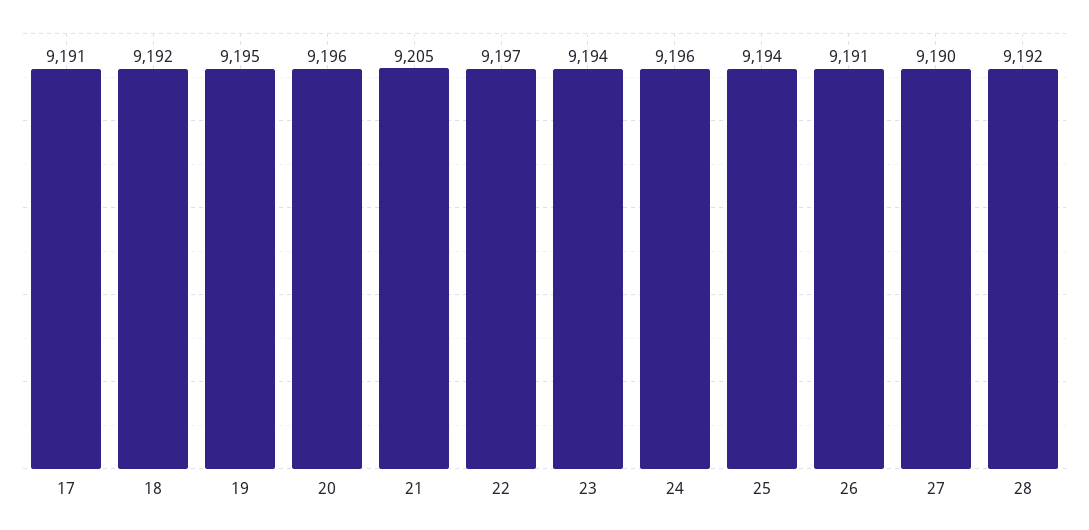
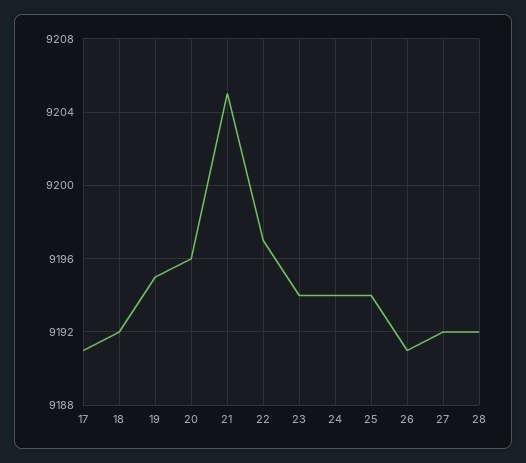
24: 9196 -> 9194
27: 9190 -> 9192

